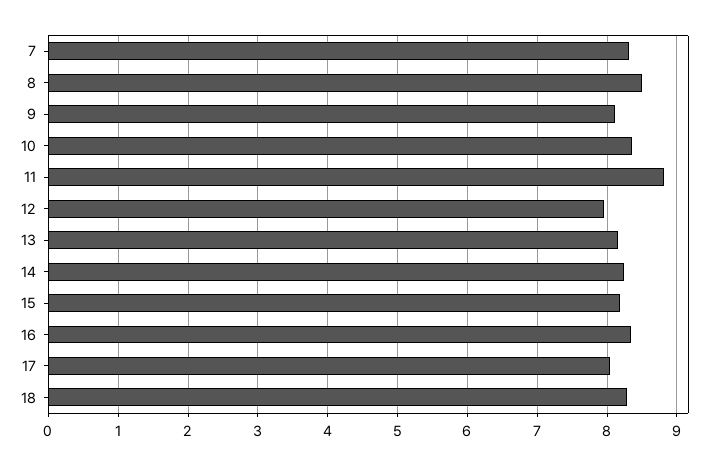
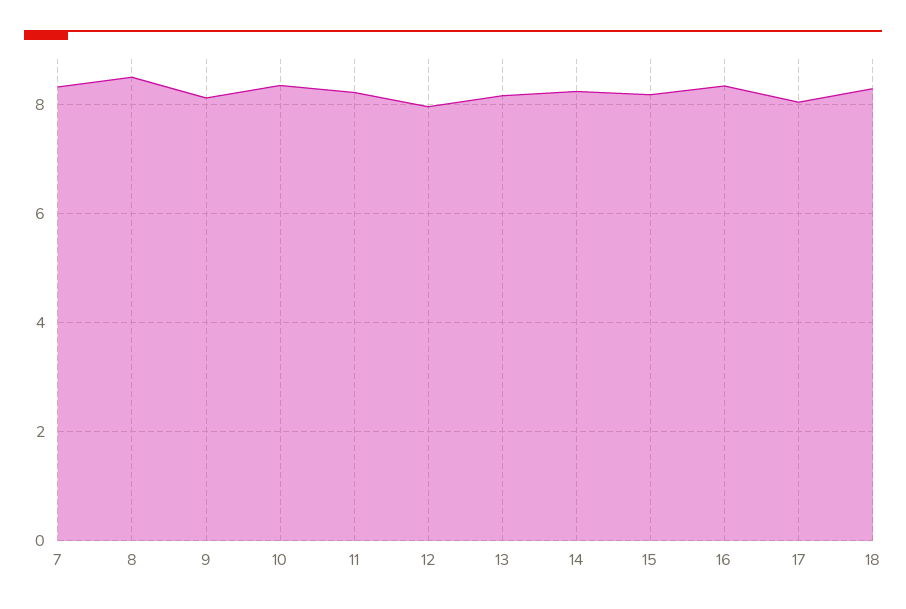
11: 8.8 -> 8.2

